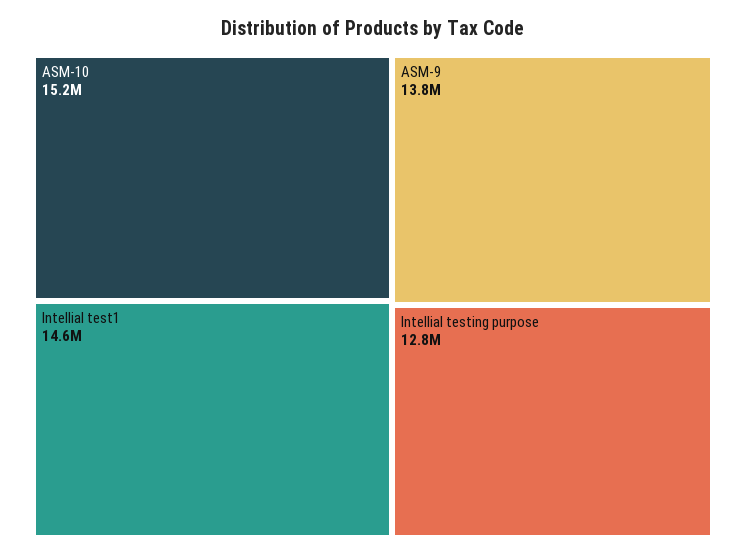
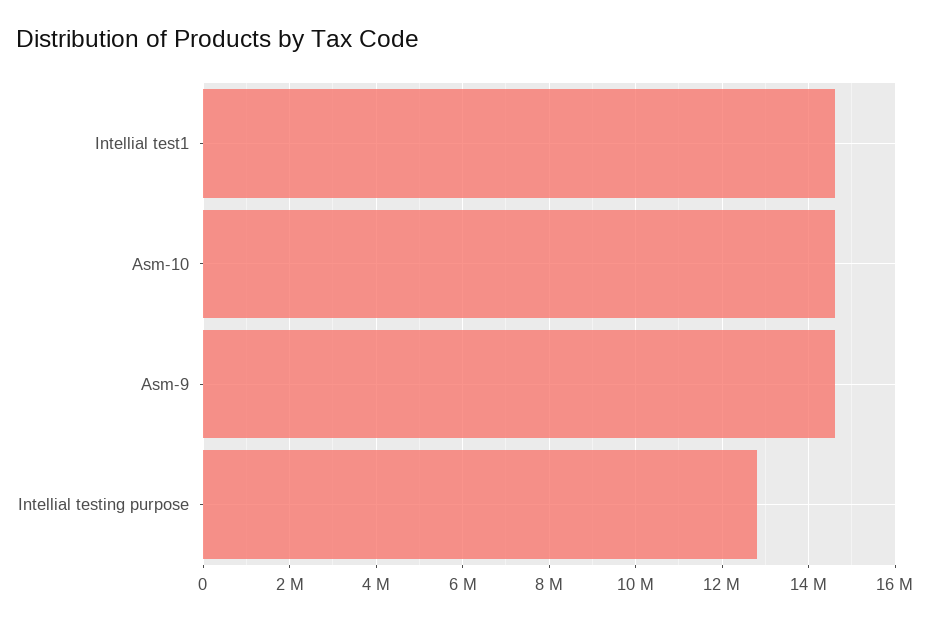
ASM-10: 15200000 -> 14600000
ASM-9: 13800000 -> 14600000

